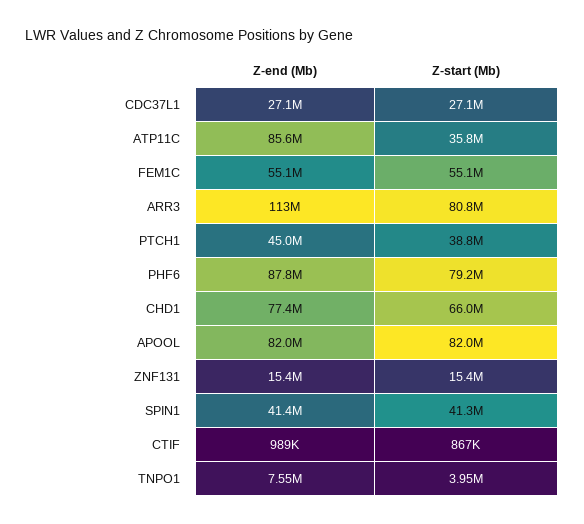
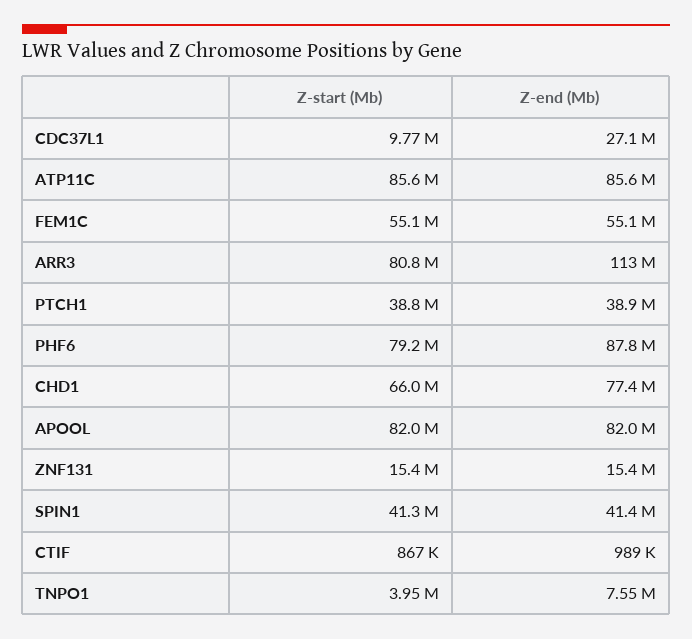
Z-start (Mb), CDC37L1: 27100000 -> 9770000
Z-start (Mb), ATP11C: 35800000 -> 85600000
Z-end (Mb), PTCH1: 45000000 -> 38900000

